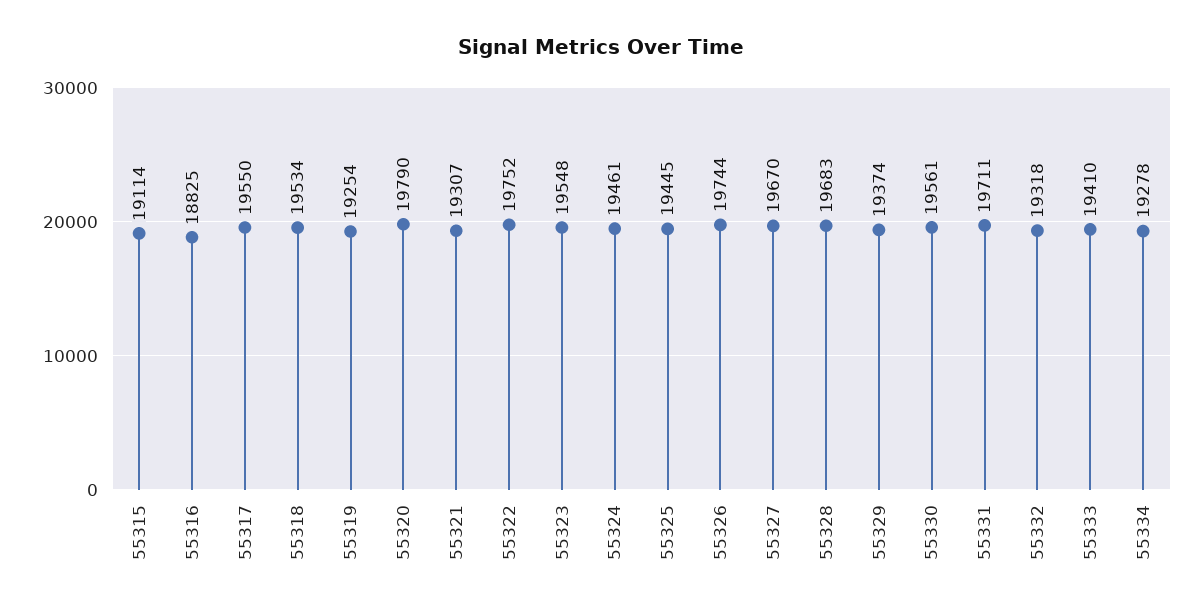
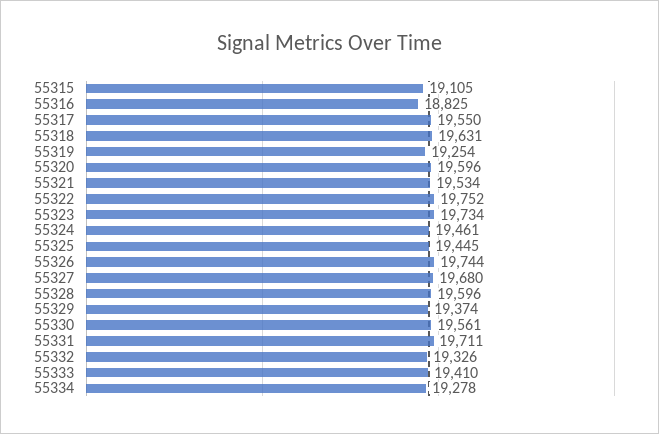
55315: 19114 -> 19105
55318: 19534 -> 19631
55320: 19790 -> 19596
55321: 19307 -> 19534
55323: 19548 -> 19734
55327: 19670 -> 19680
55328: 19683 -> 19596
55332: 19318 -> 19326

